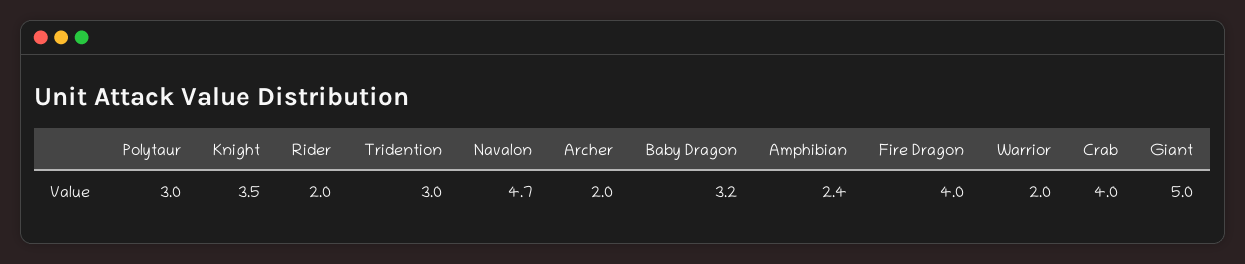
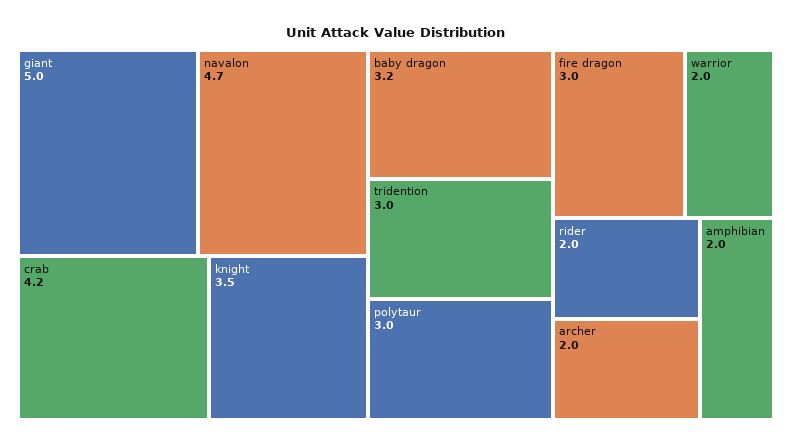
Amphibian: 2.4 -> 2
Fire Dragon: 4 -> 3
Crab: 4 -> 4.2

